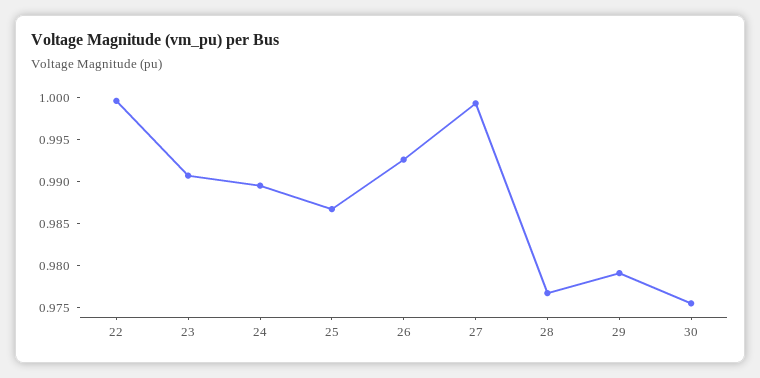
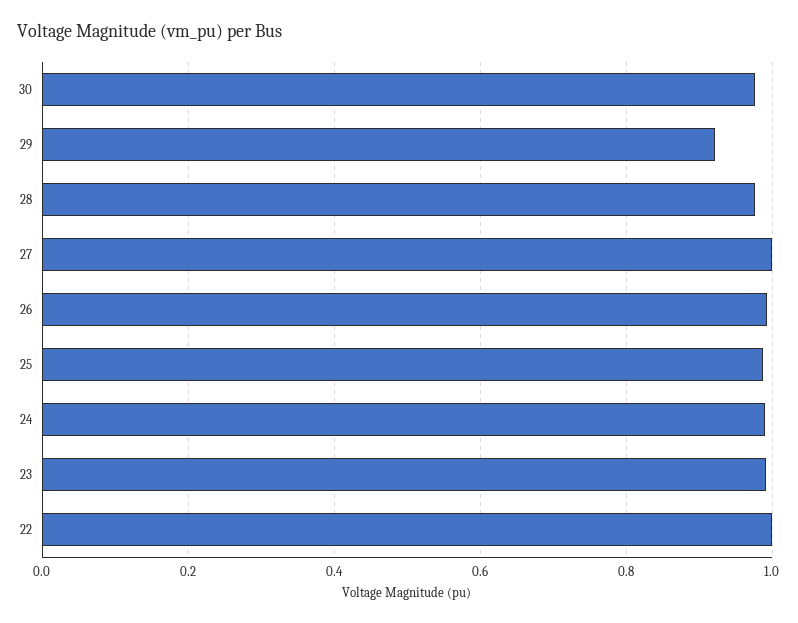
29: 0.979 -> 0.92

